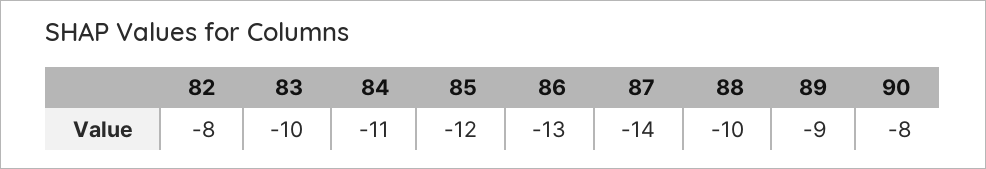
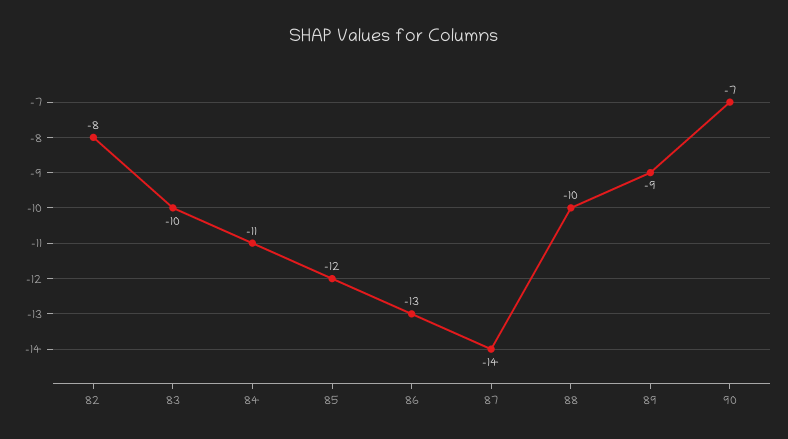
90: -8 -> -7

